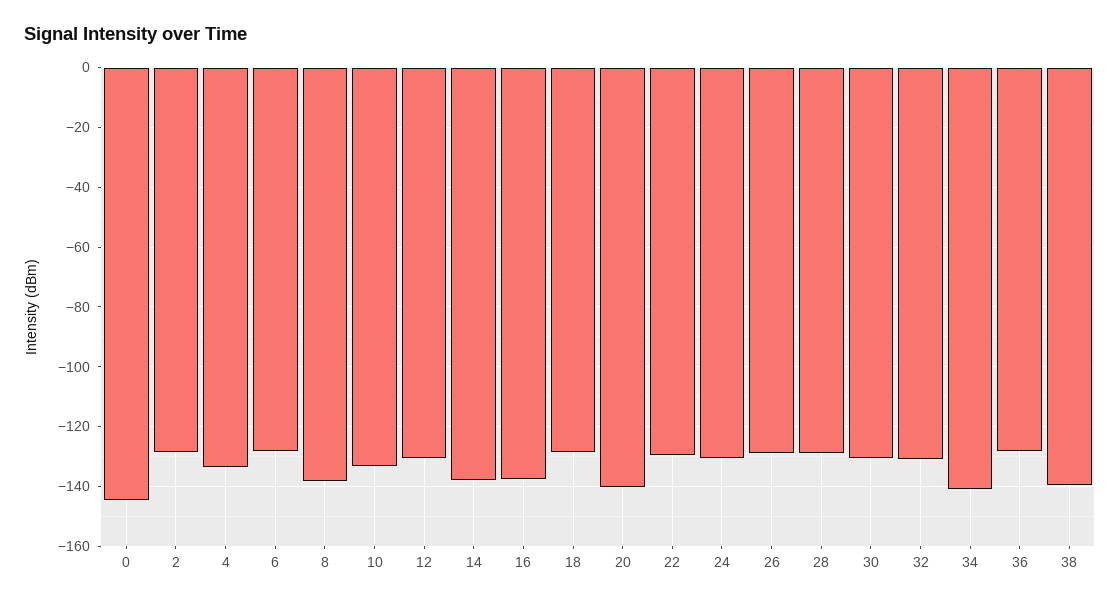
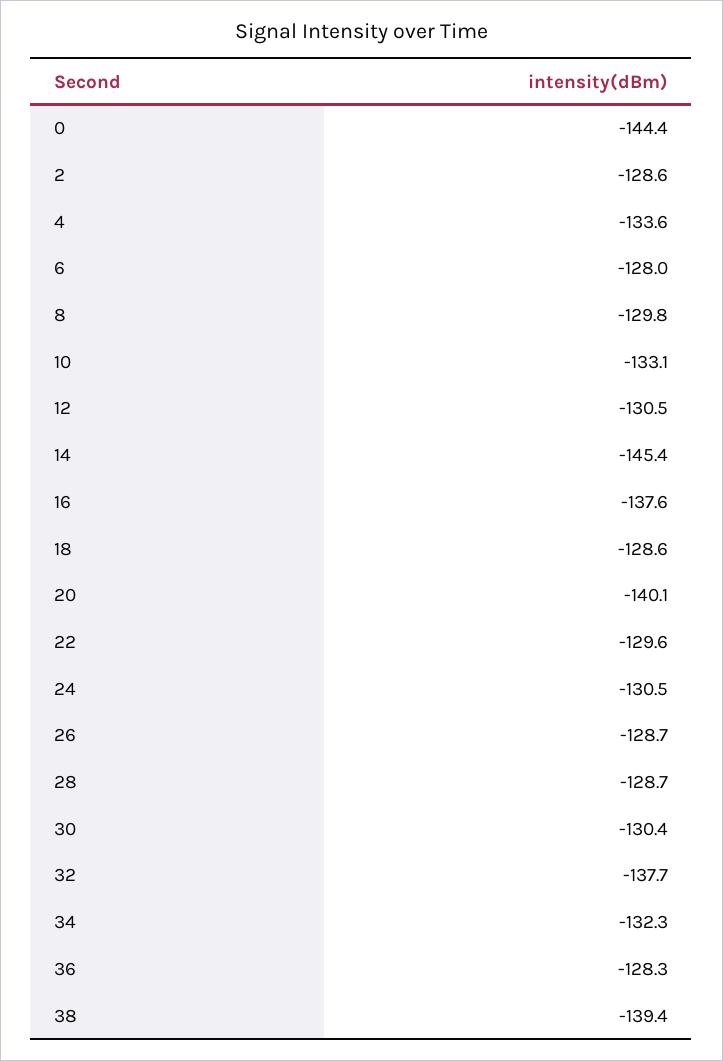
8: -137.5 -> -129.8
14: -137.5 -> -145.4
32: -130 -> -137.7
34: -140 -> -132.3

